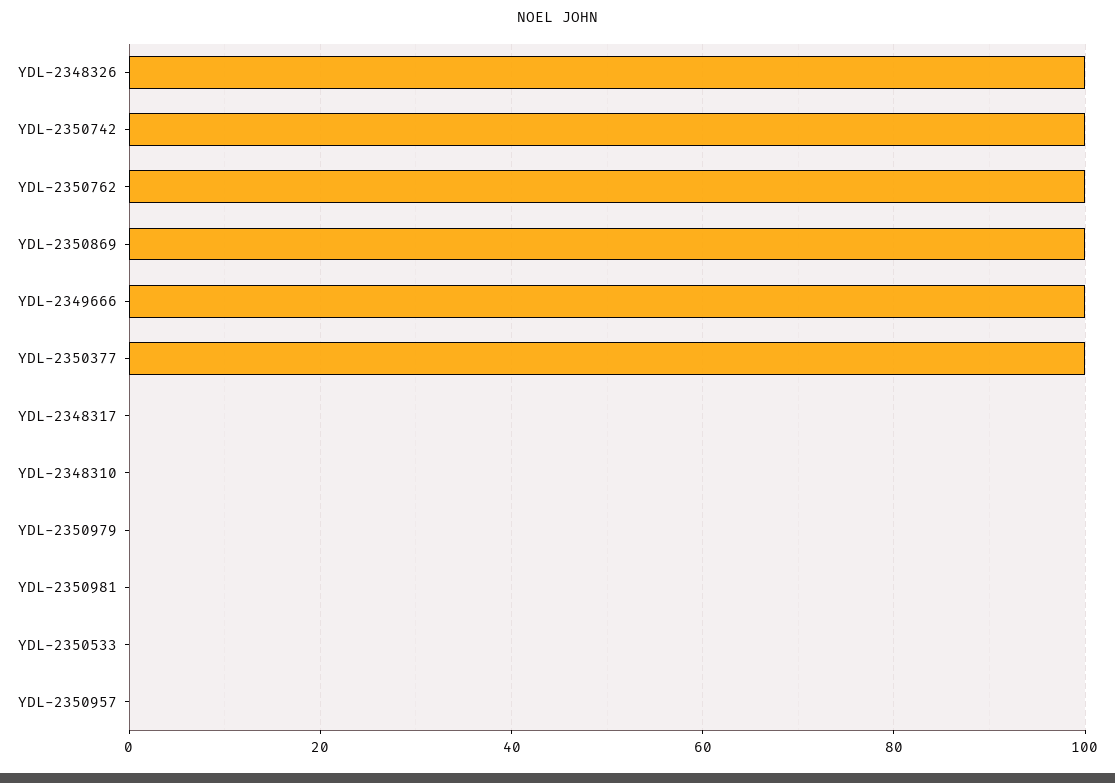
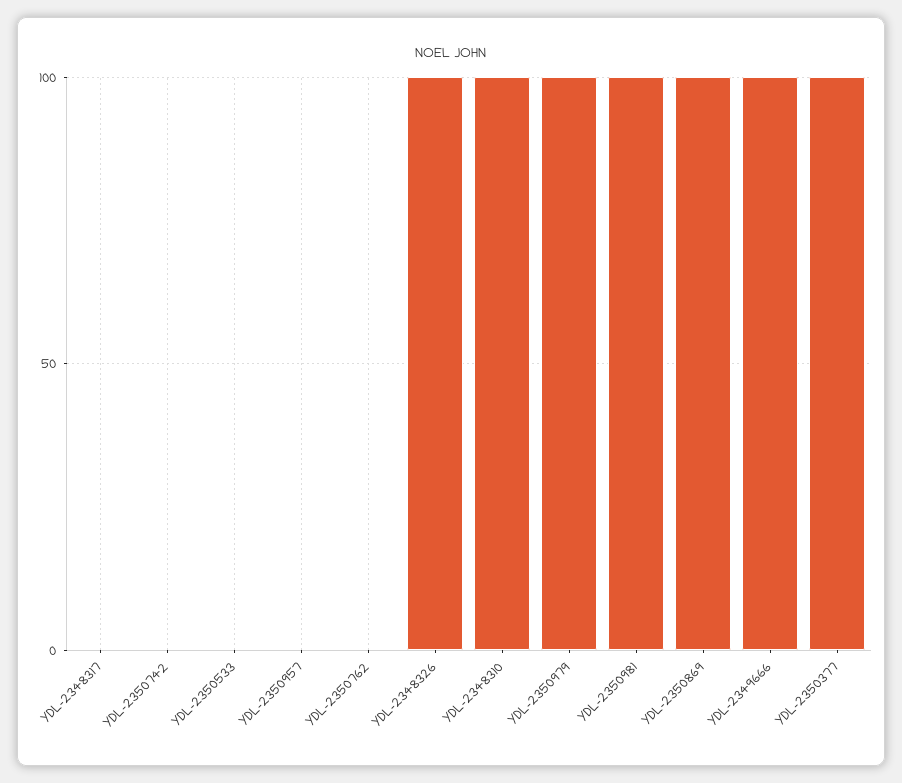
YDL-2350742: 100 -> 0
YDL-2350762: 100 -> 0
YDL-2348310: 0 -> 100
YDL-2350979: 0 -> 100
YDL-2350981: 0 -> 100

